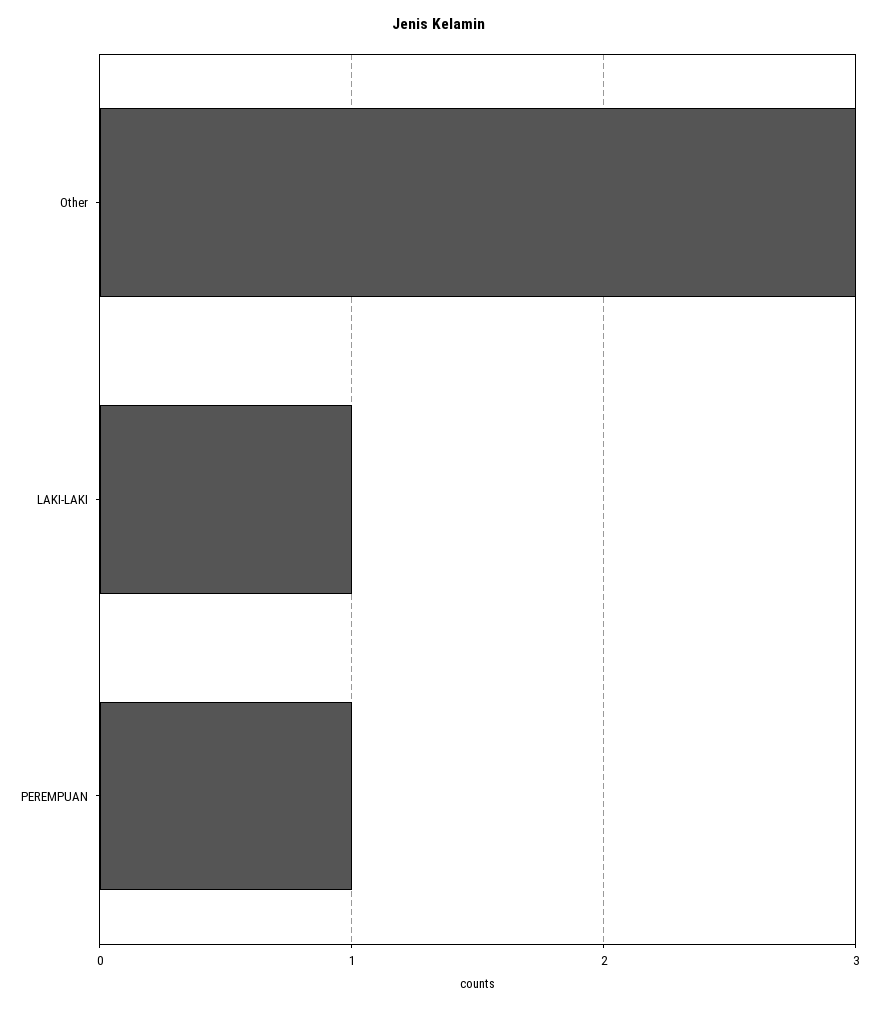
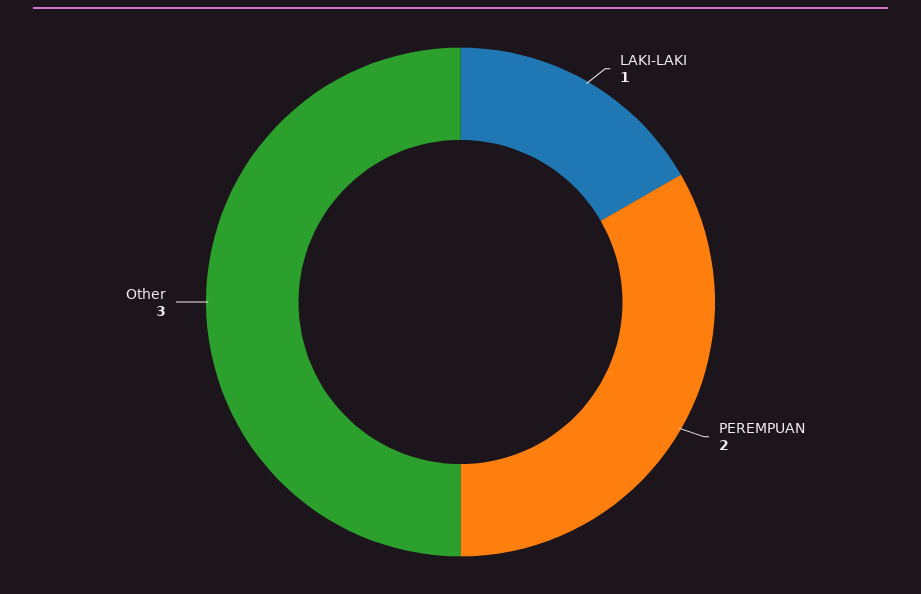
PEREMPUAN: 1 -> 2

